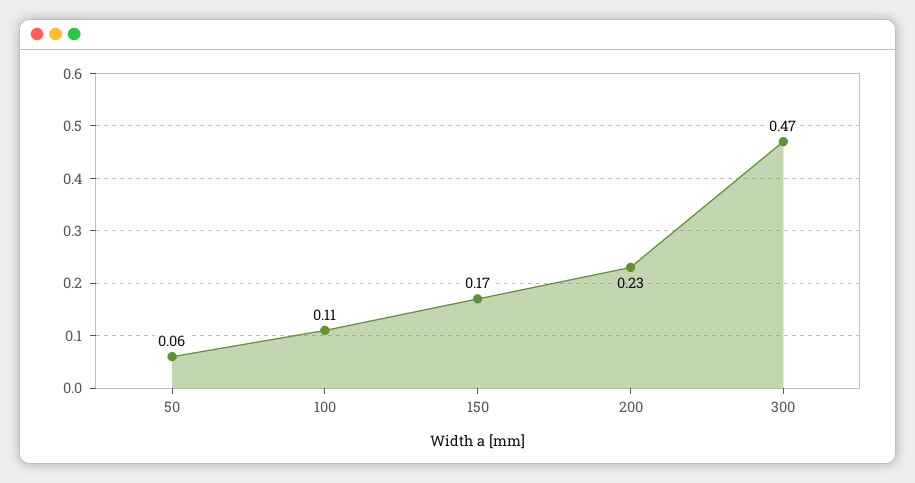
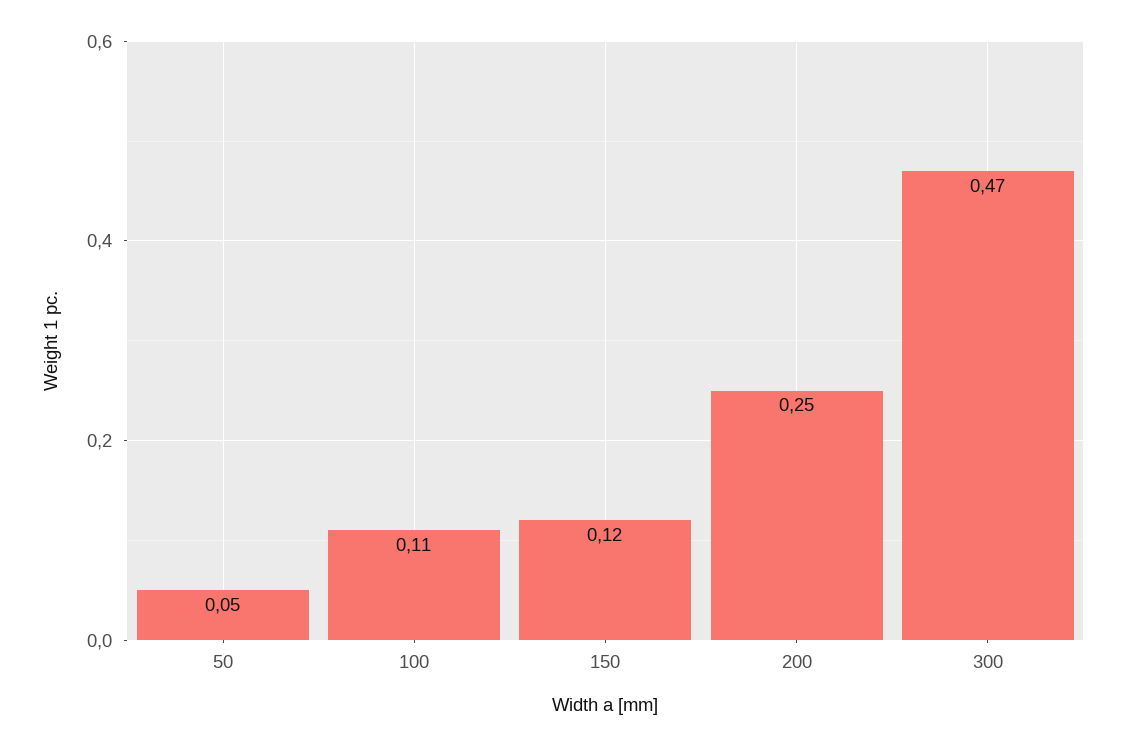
50: 0.06 -> 0.05
150: 0.17 -> 0.12
200: 0.23 -> 0.25

